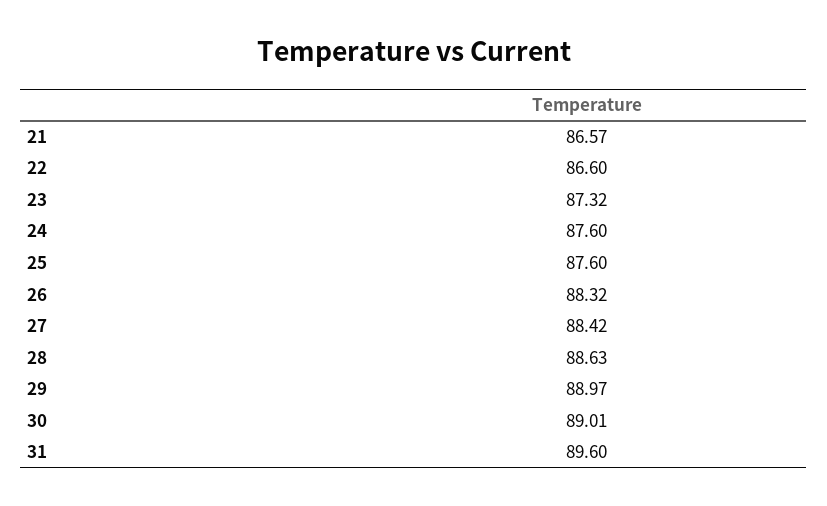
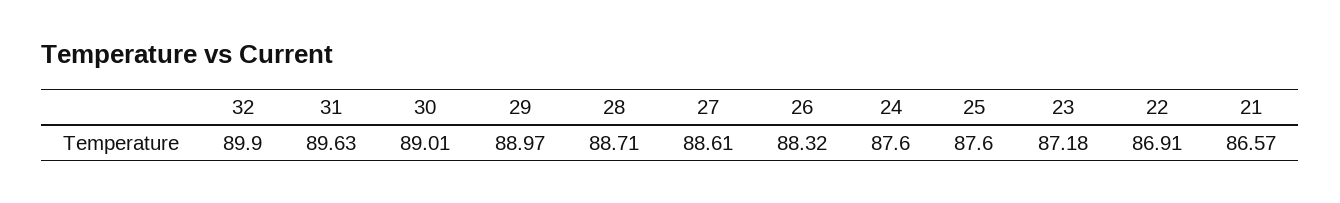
22: 86.6 -> 86.91
23: 87.32 -> 87.18
27: 88.42 -> 88.61
28: 88.63 -> 88.71
31: 89.6 -> 89.63
32: none -> 89.9

